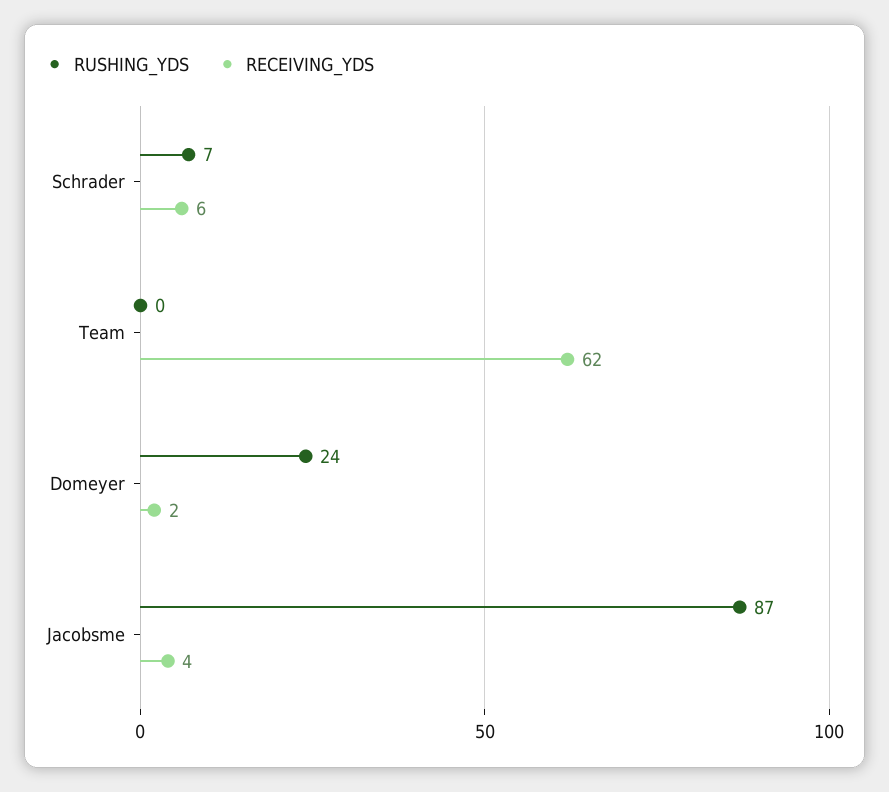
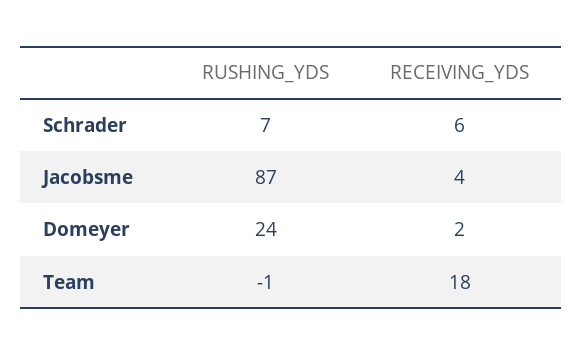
RUSHING_YDS, Team: 0 -> -1
RECEIVING_YDS, Team: 62 -> 18

